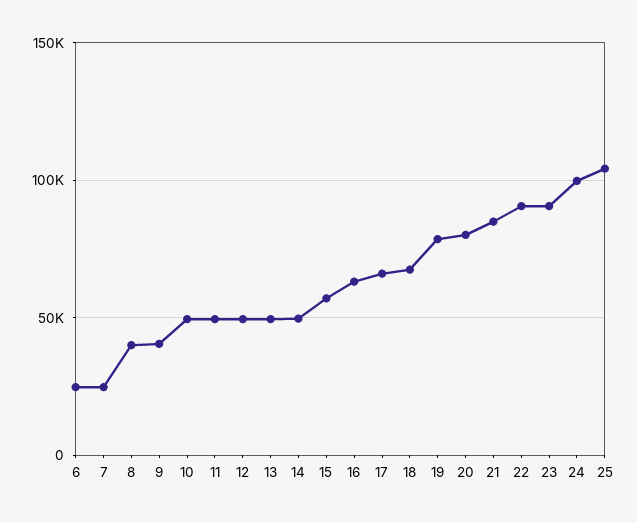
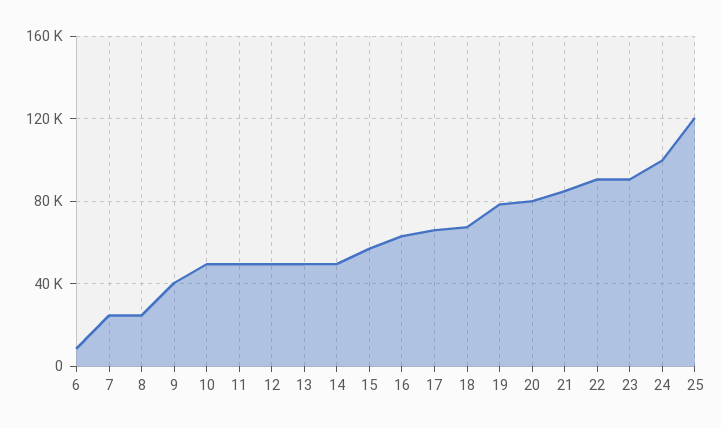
6: 25000 -> 10000
8: 40000 -> 25000
25: 105000 -> 120000

